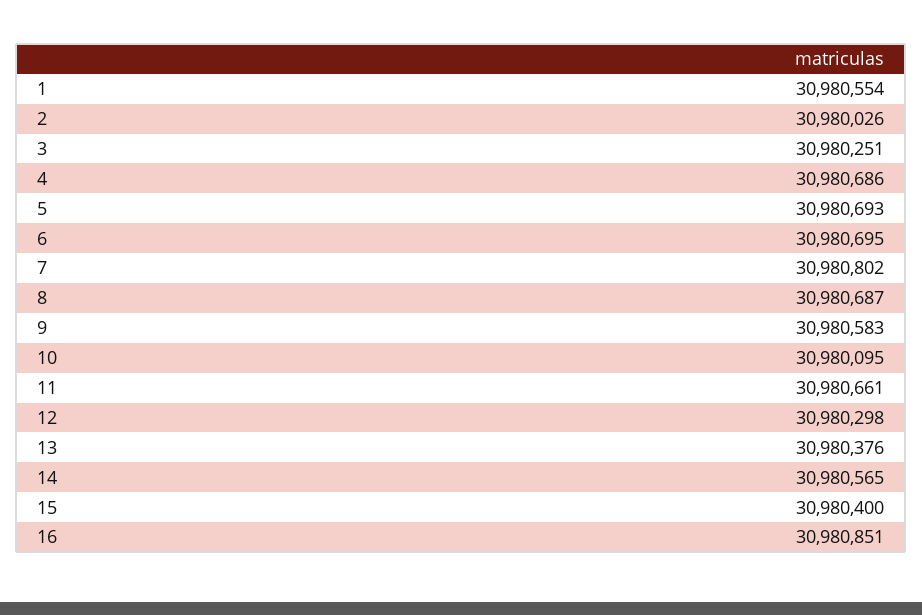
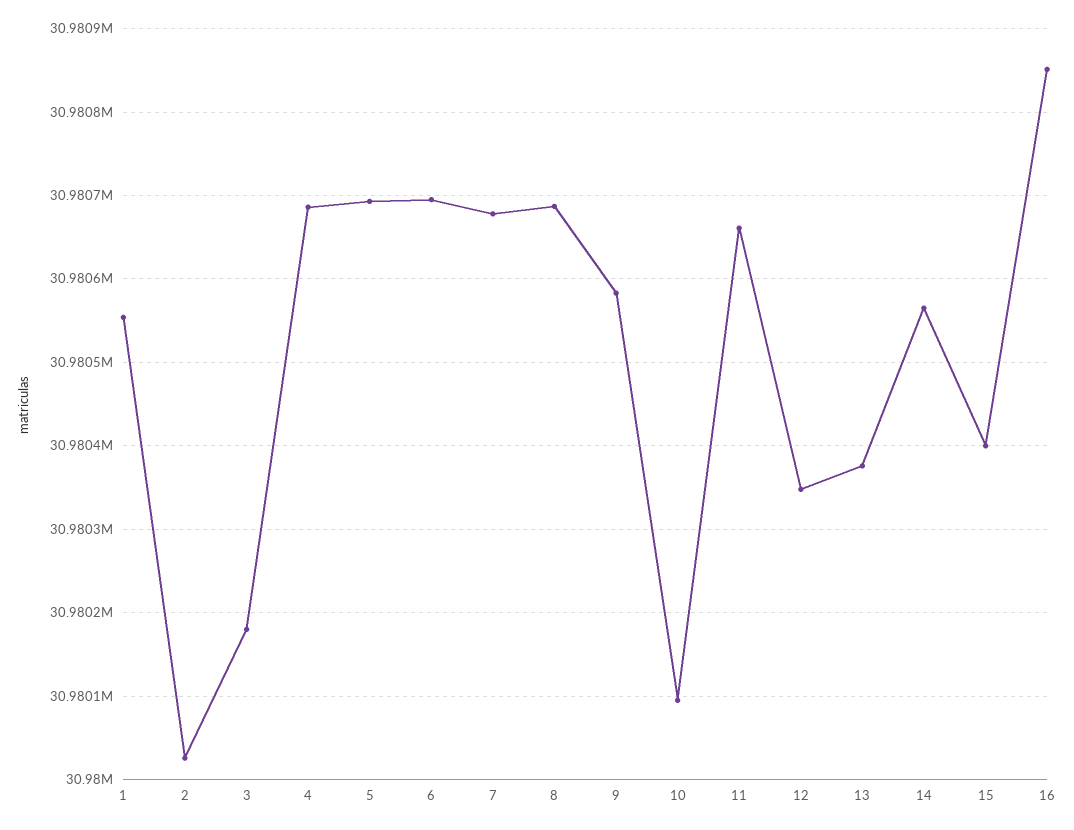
3: 30980251 -> 30980180
7: 30980802 -> 30980680
12: 30980298 -> 30980350

